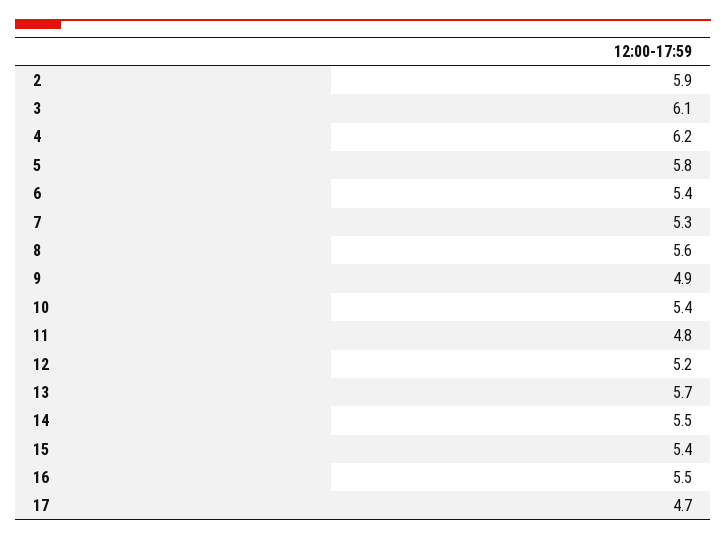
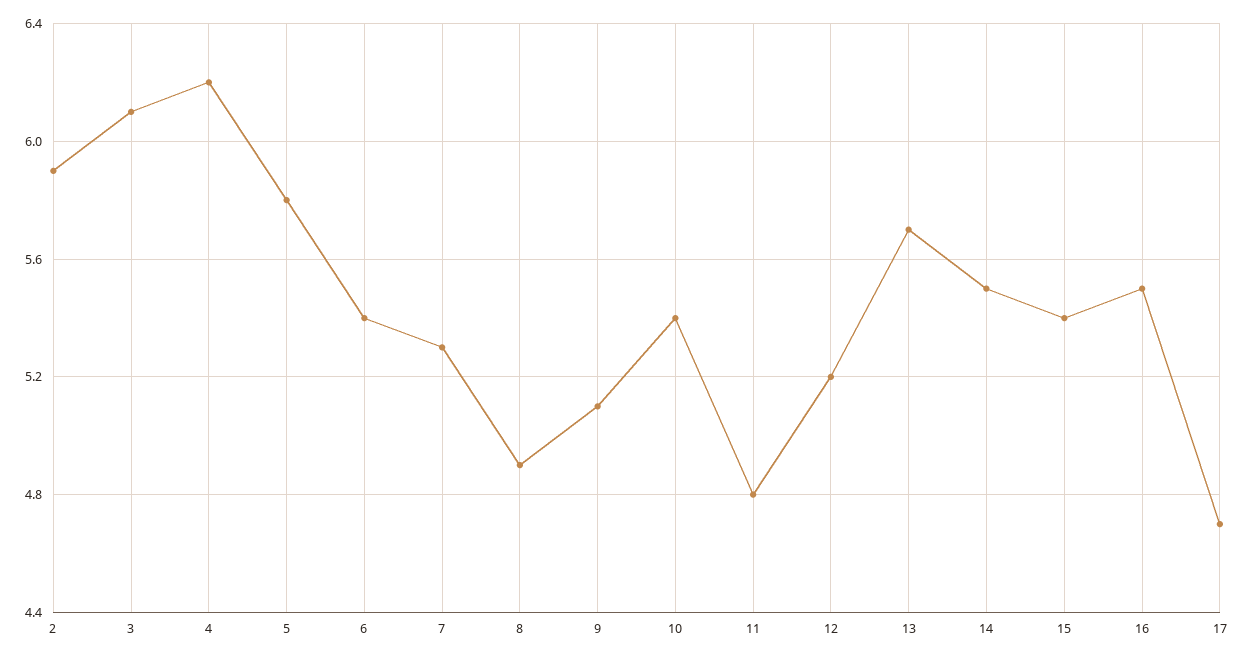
8: 5.6 -> 4.9
9: 4.9 -> 5.1

